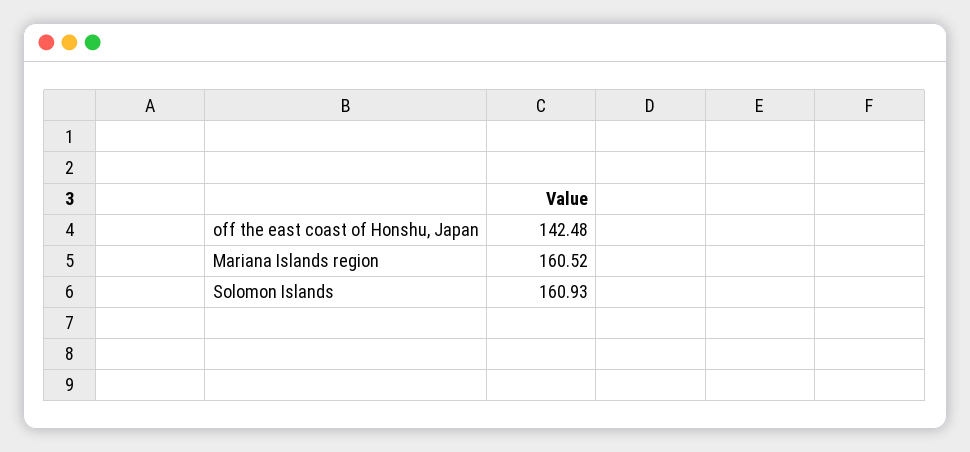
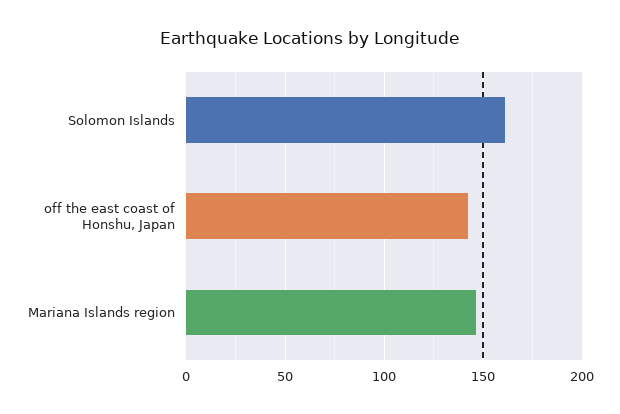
Mariana Islands region: 160.52 -> 145

